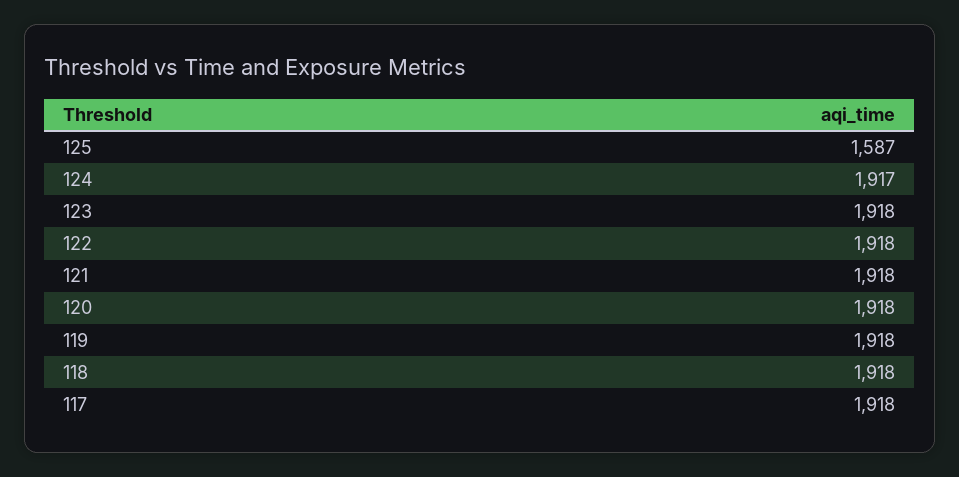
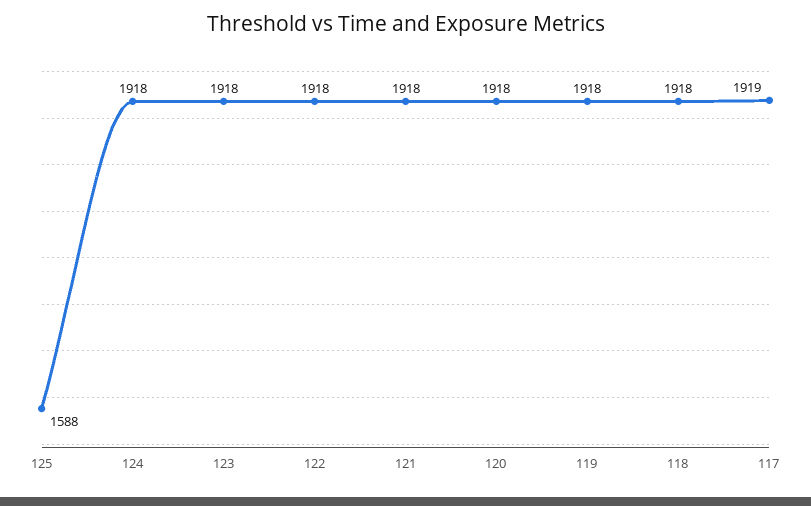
125: 1587 -> 1588
124: 1917 -> 1918
117: 1918 -> 1919

